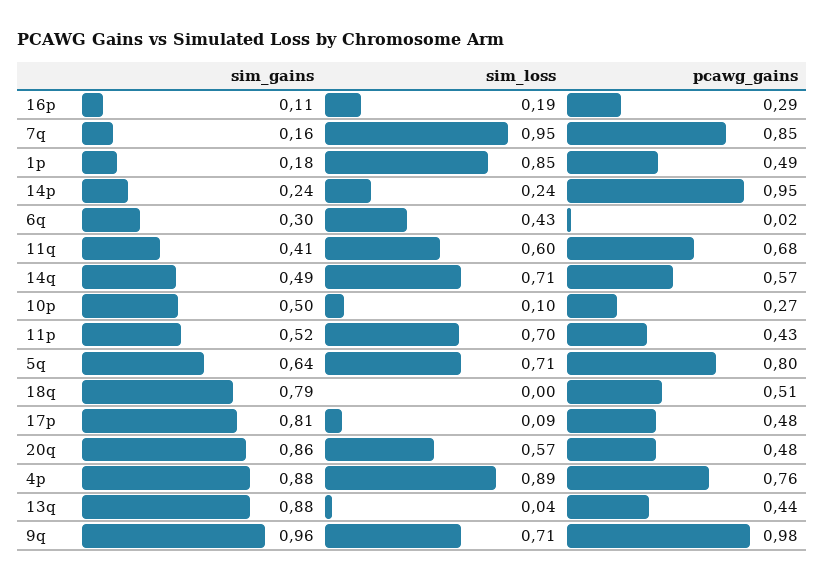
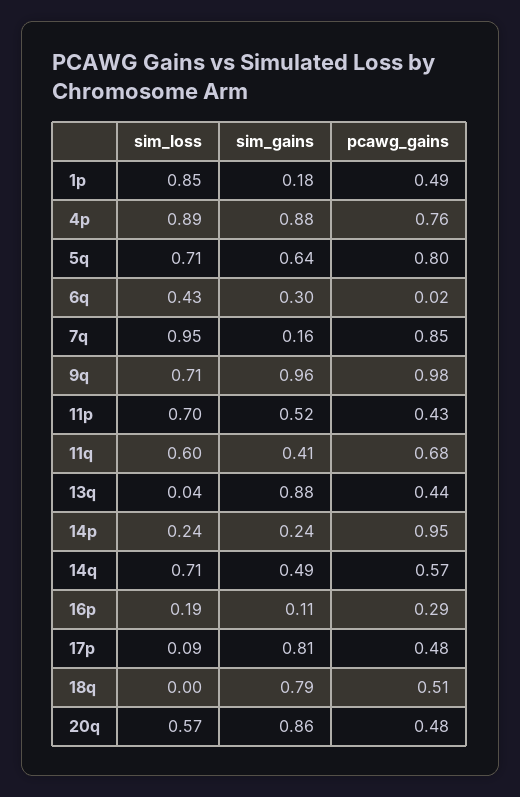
sim_gains, 10p: 0.5 -> none
sim_loss, 10p: 0.1 -> none
pcawg_gains, 10p: 0.27 -> none

